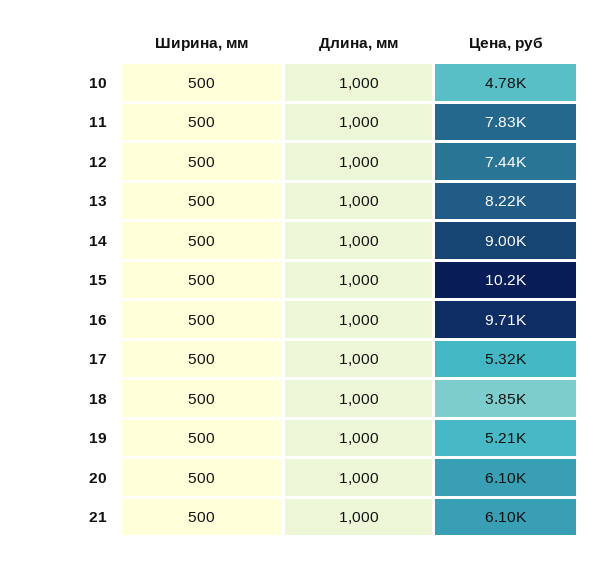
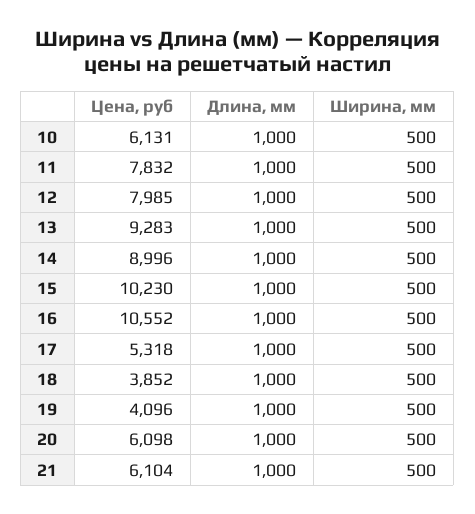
Цена, руб, 10: 4780 -> 6131
Цена, руб, 12: 7440 -> 7985
Цена, руб, 13: 8220 -> 9283
Цена, руб, 16: 9710 -> 10552
Цена, руб, 19: 5210 -> 4096

